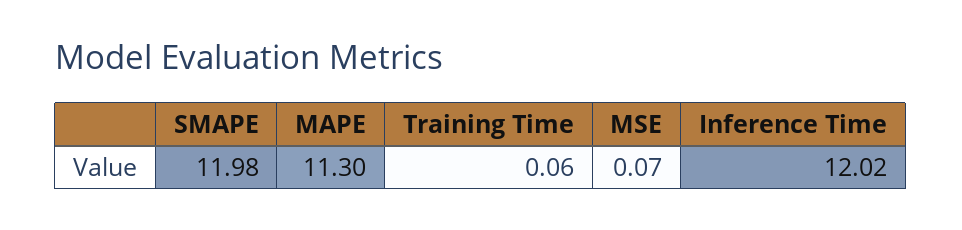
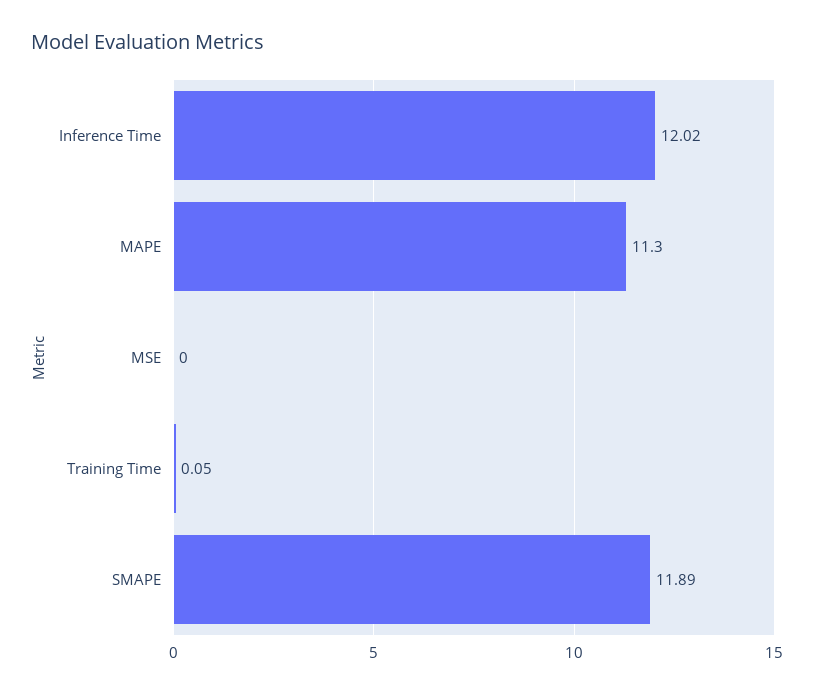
SMAPE: 11.98 -> 11.89
Training Time: 0.06 -> 0.05
MSE: 0.07 -> 0

